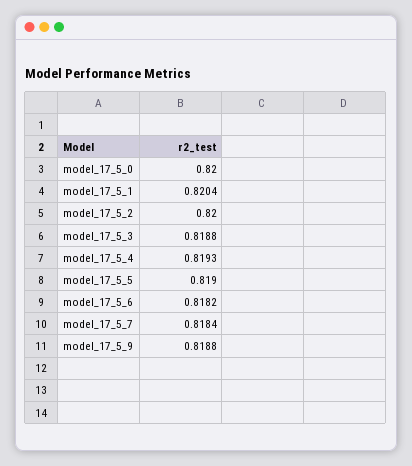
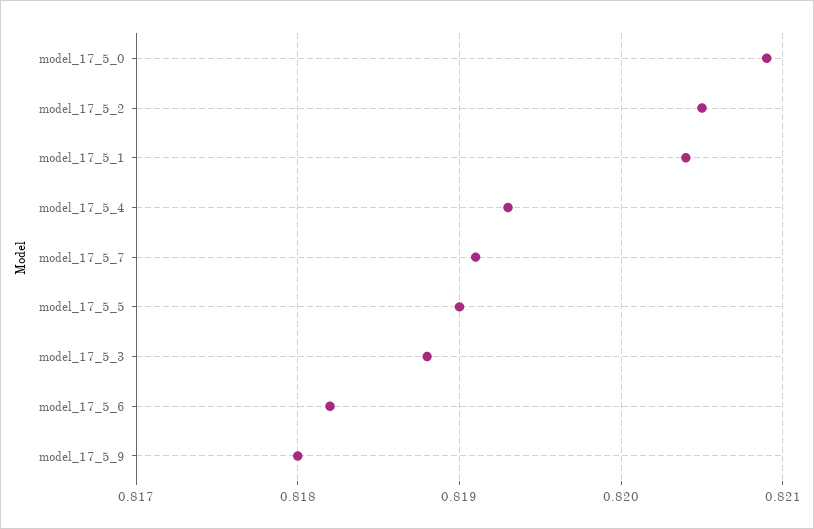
model_17_5_0: 0.82 -> 0.8209
model_17_5_2: 0.82 -> 0.8205
model_17_5_7: 0.8184 -> 0.8191
model_17_5_9: 0.8188 -> 0.818

